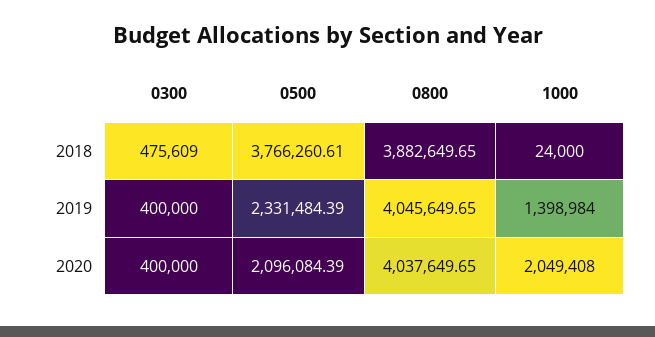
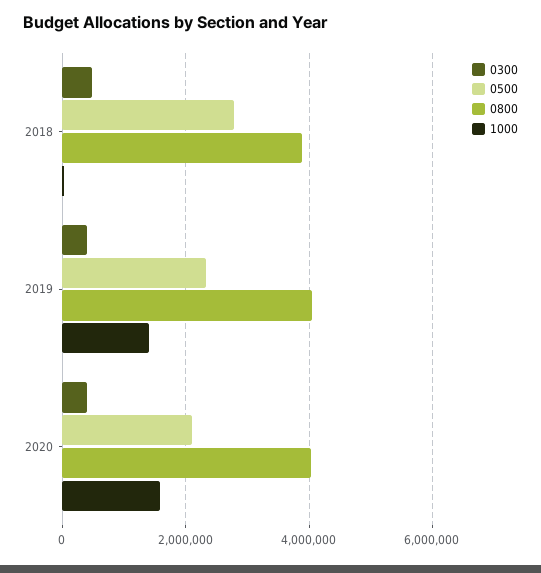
0500, 2018: 3766260.61 -> 2800000
1000, 2020: 2049408 -> 1600000

